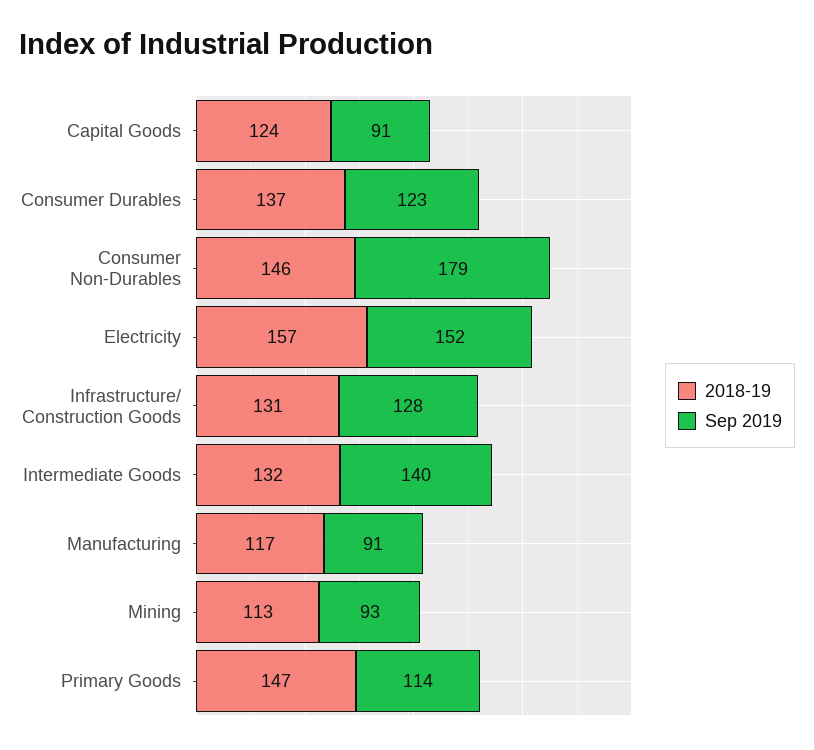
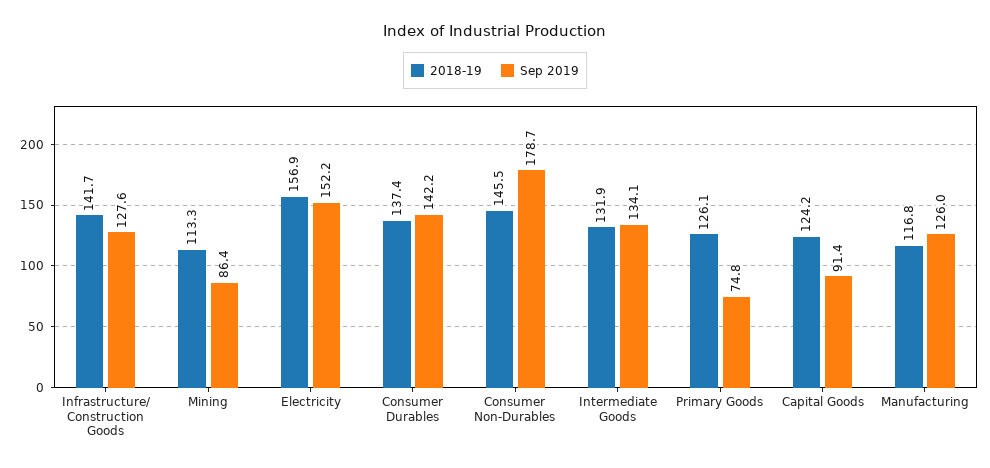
Sep 2019, Consumer Durables: 123 -> 142.2
2018-19, Infrastructure/ Construction Goods: 131 -> 141.7
Sep 2019, Intermediate Goods: 140 -> 134.1
Sep 2019, Manufacturing: 91 -> 126
Sep 2019, Mining: 93 -> 86.4
2018-19, Primary Goods: 147 -> 126.1
Sep 2019, Primary Goods: 114 -> 74.8

